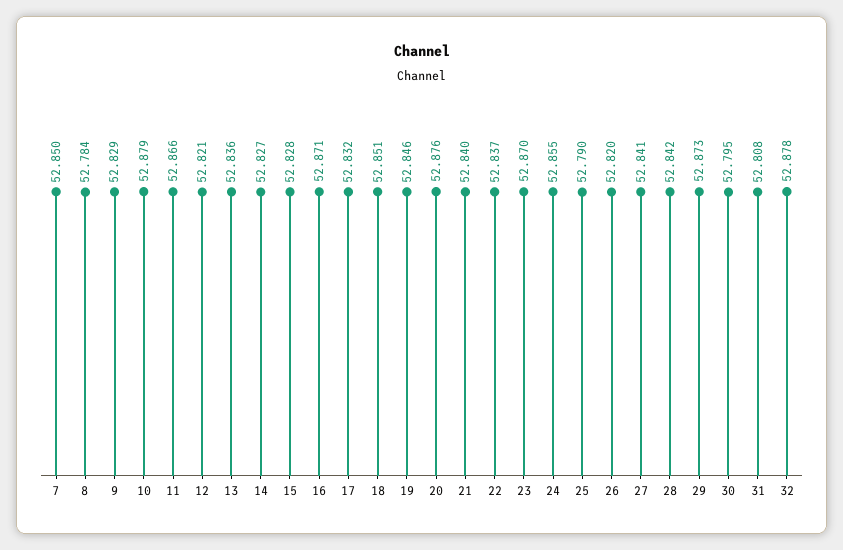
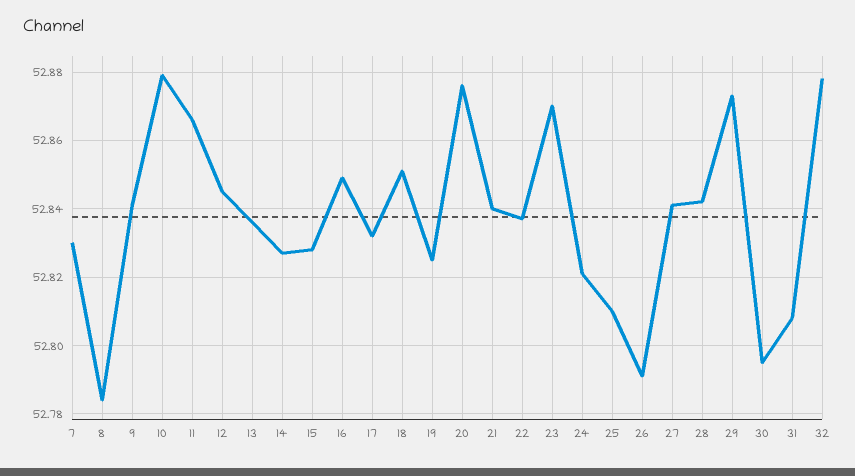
7: 52.85 -> 52.83
9: 52.829 -> 52.84
12: 52.821 -> 52.845
16: 52.871 -> 52.85
19: 52.846 -> 52.825
24: 52.855 -> 52.82
25: 52.79 -> 52.81
26: 52.82 -> 52.79

